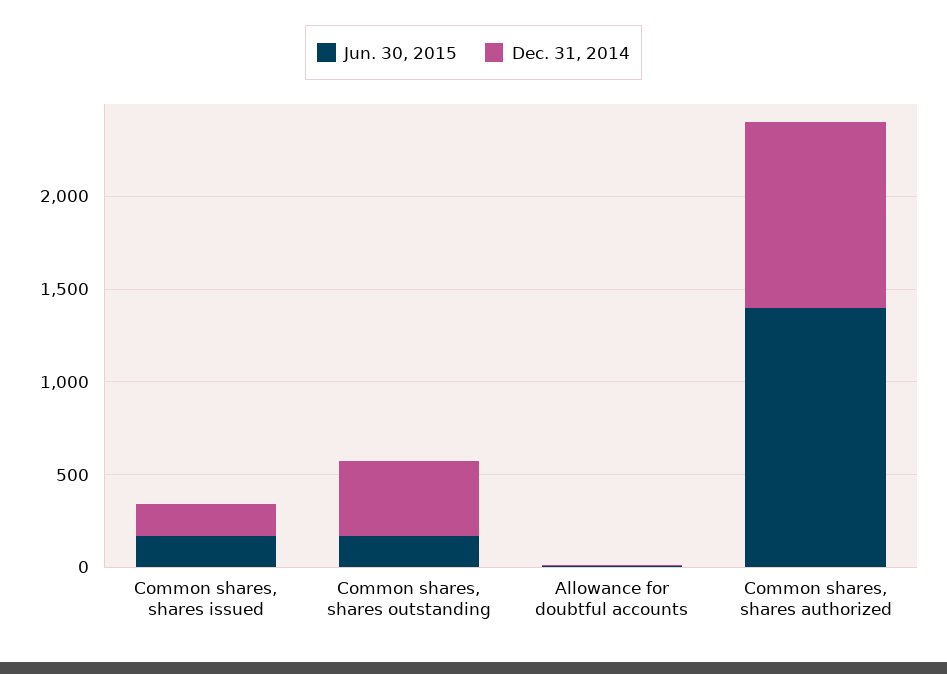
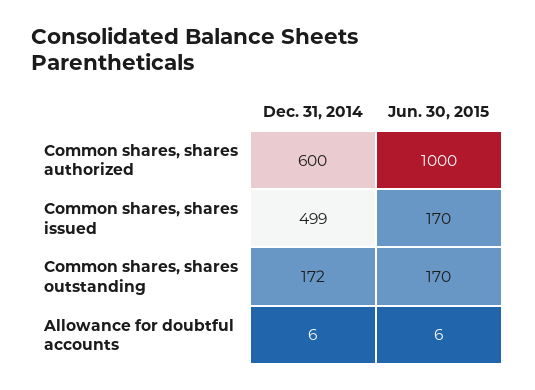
Dec. 31, 2014, Common shares, shares issued: 200 -> 499
Dec. 31, 2014, Common shares, shares outstanding: 400 -> 172
Jun. 30, 2015, Common shares, shares authorized: 1400 -> 1000
Dec. 31, 2014, Common shares, shares authorized: 1000 -> 600

